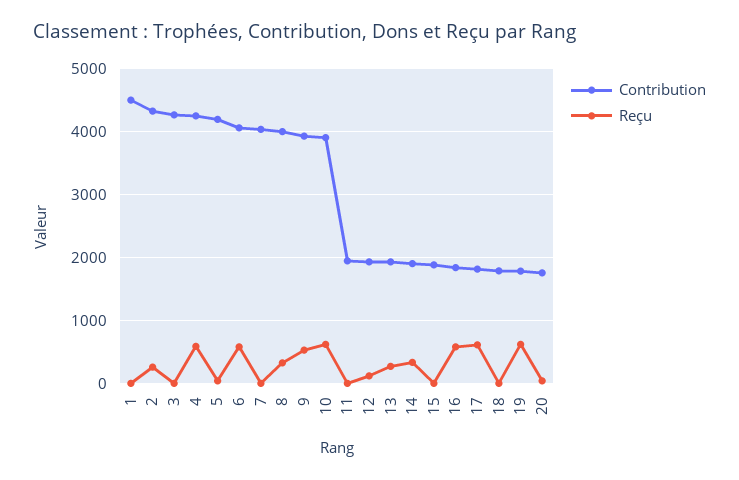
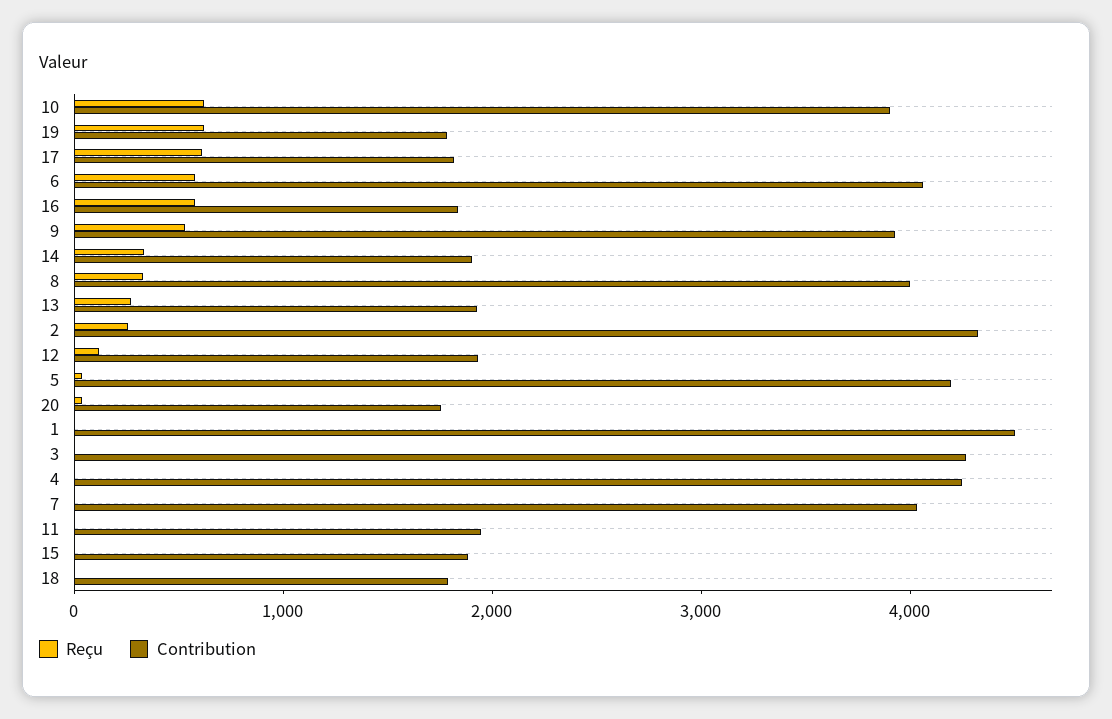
Reçu, 4: 600 -> 0

